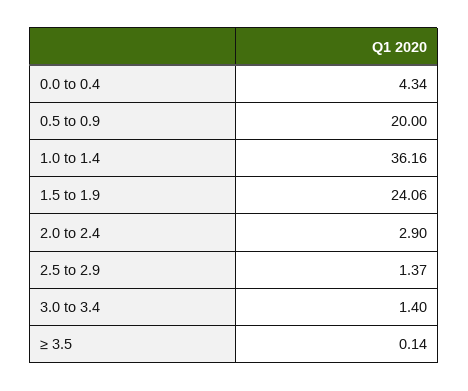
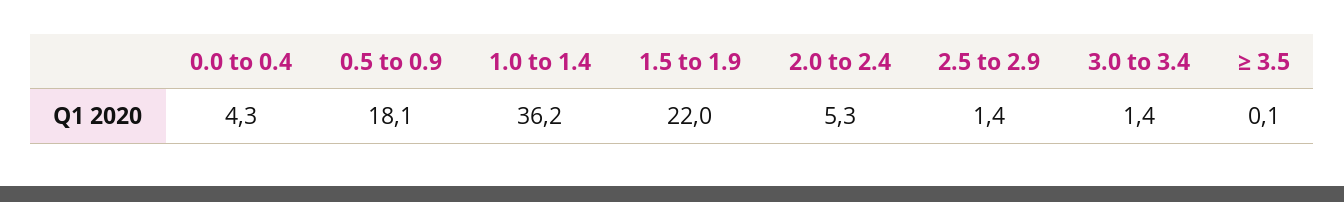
0.5 to 0.9: 20 -> 18.1
1.5 to 1.9: 24.06 -> 22
2.0 to 2.4: 2.9 -> 5.3

